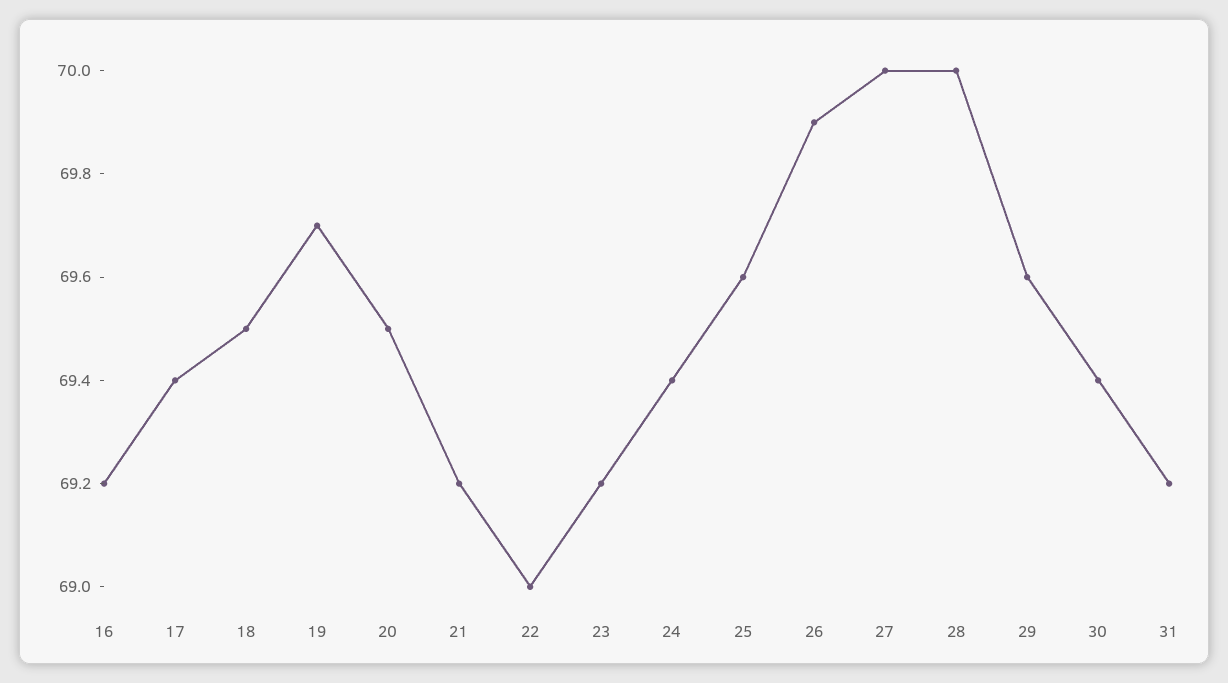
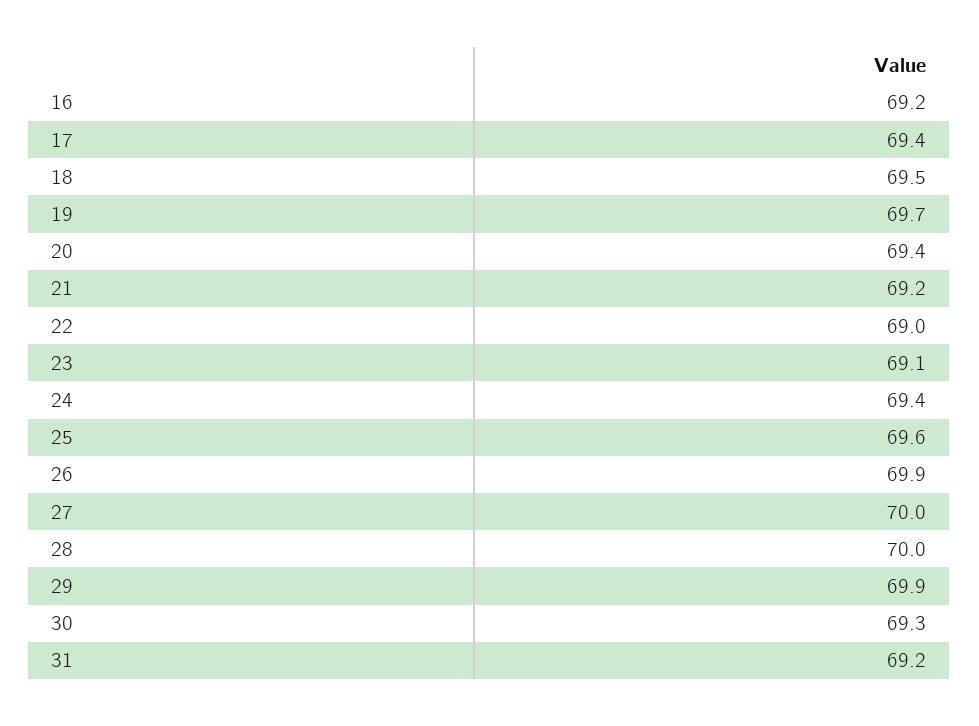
20: 69.5 -> 69.4
23: 69.2 -> 69.1
29: 69.6 -> 69.9
30: 69.4 -> 69.3

